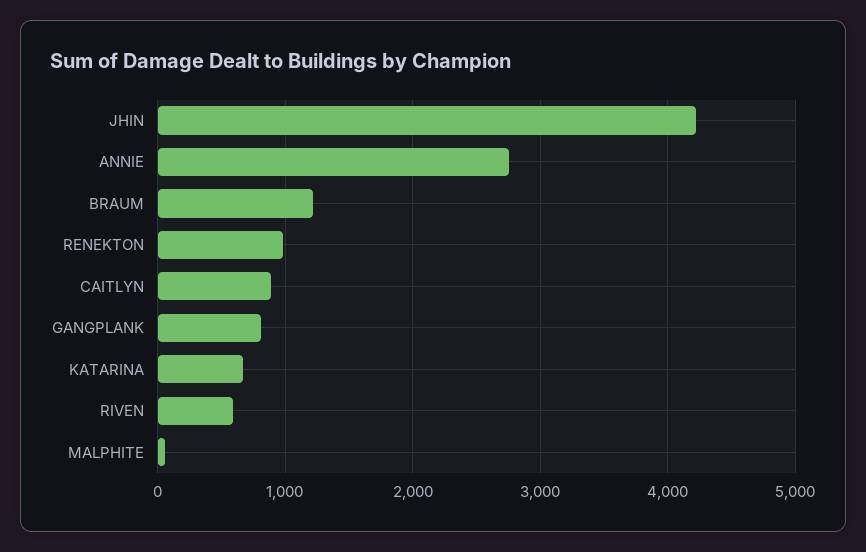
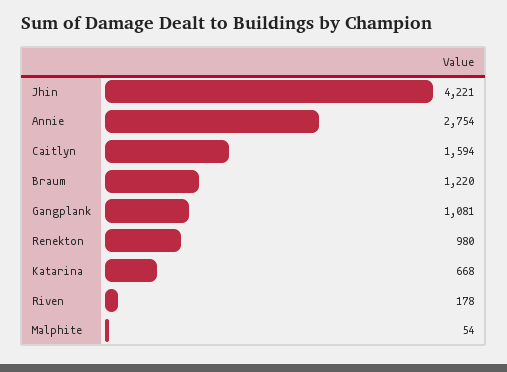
CAITLYN: 900 -> 1594
GANGPLANK: 800 -> 1081
RIVEN: 600 -> 178

